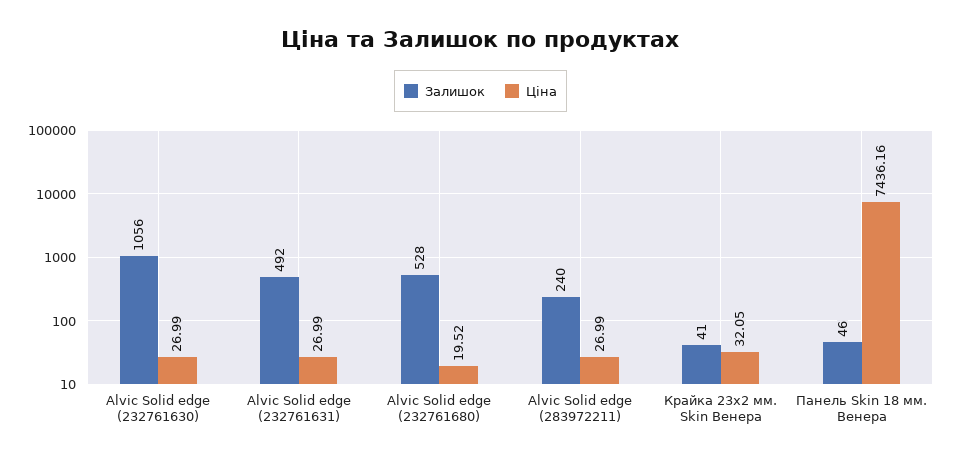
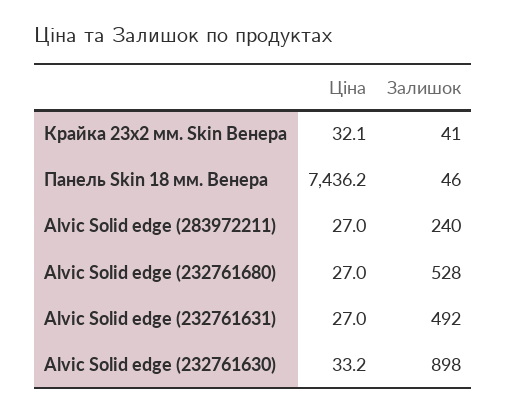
Залишок, Alvic Solid edge (232761630): 1056 -> 898
Ціна, Alvic Solid edge (232761630): 26.99 -> 33.2
Ціна, Alvic Solid edge (232761680): 19.52 -> 27

